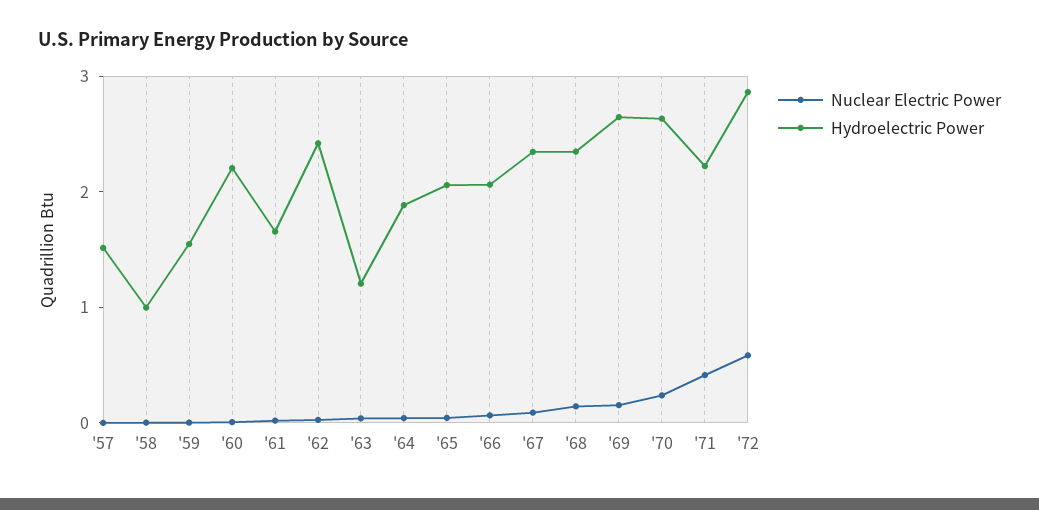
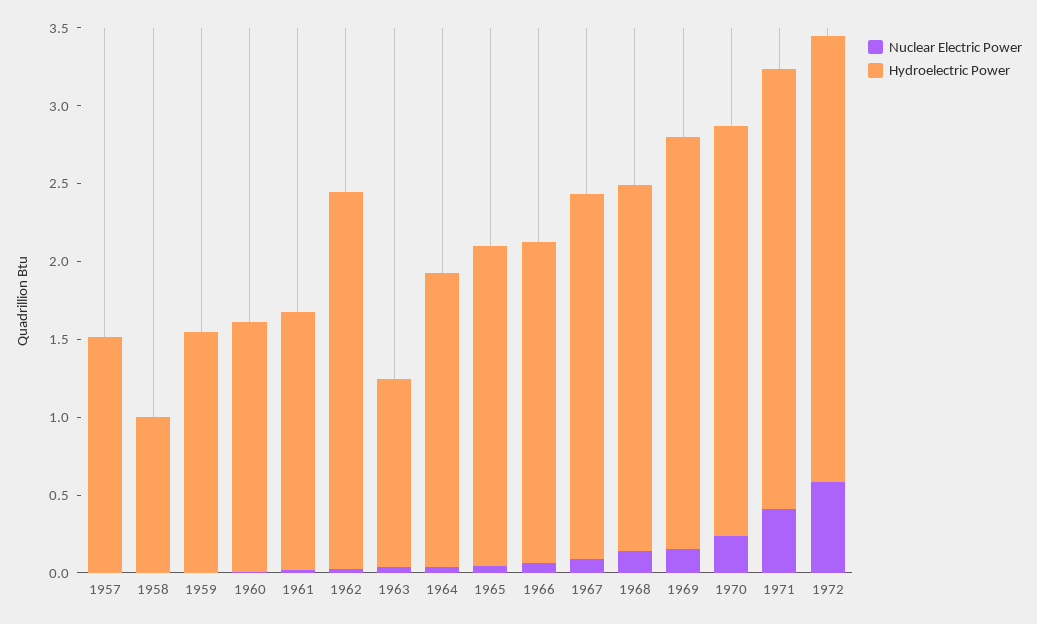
Hydroelectric Power, '60: 2.2 -> 1.6
Hydroelectric Power, '71: 2.2 -> 2.8

